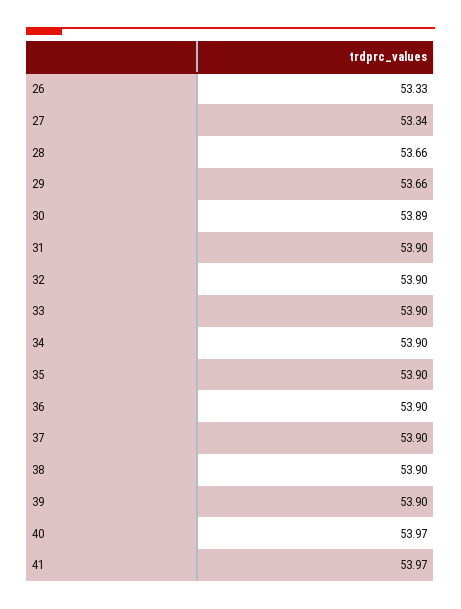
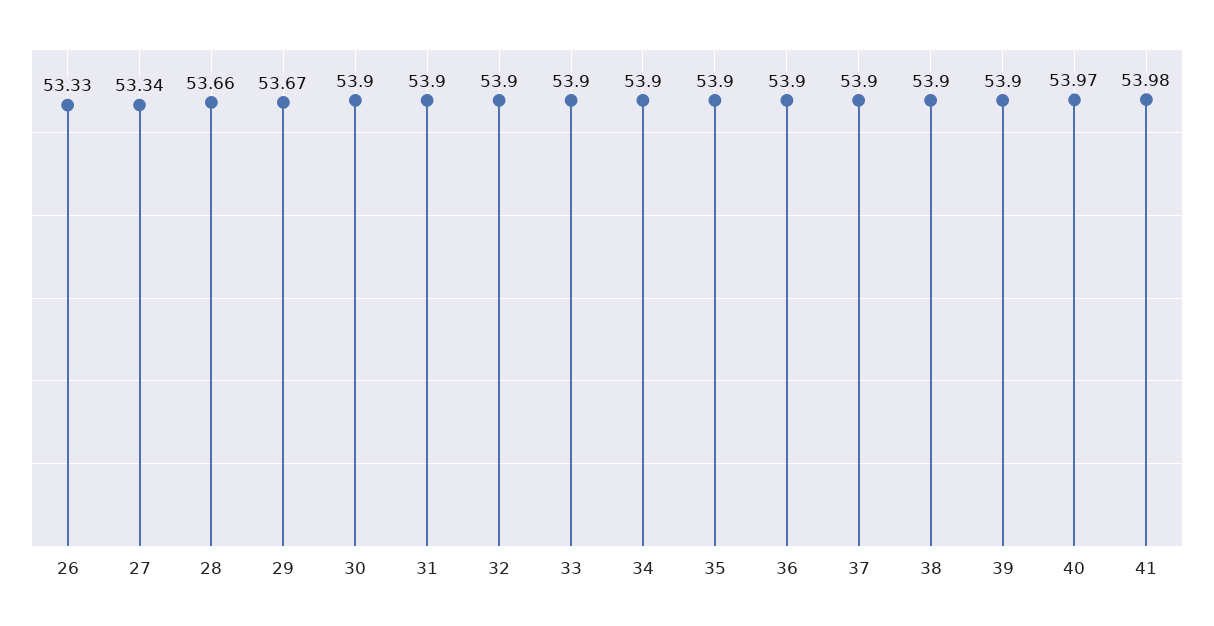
29: 53.66 -> 53.67
30: 53.89 -> 53.9
41: 53.97 -> 53.98

